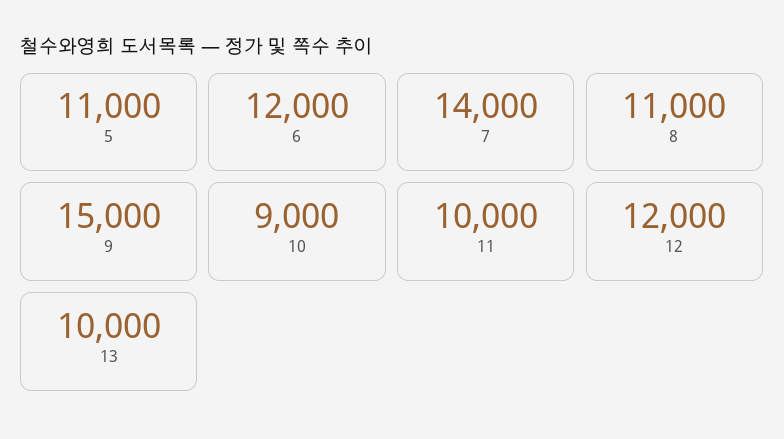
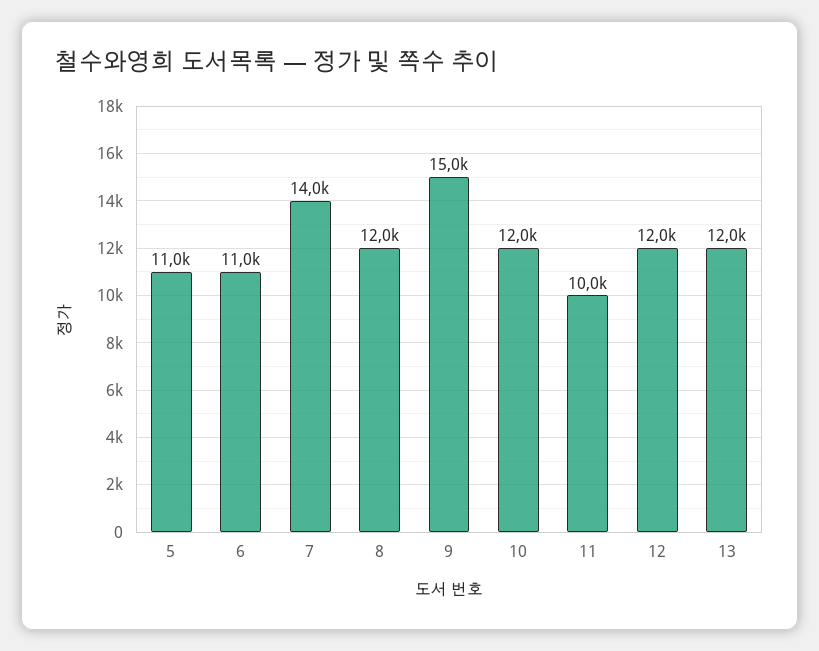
6: 12000 -> 11000
8: 11000 -> 12000
10: 9000 -> 12000
13: 10000 -> 12000

